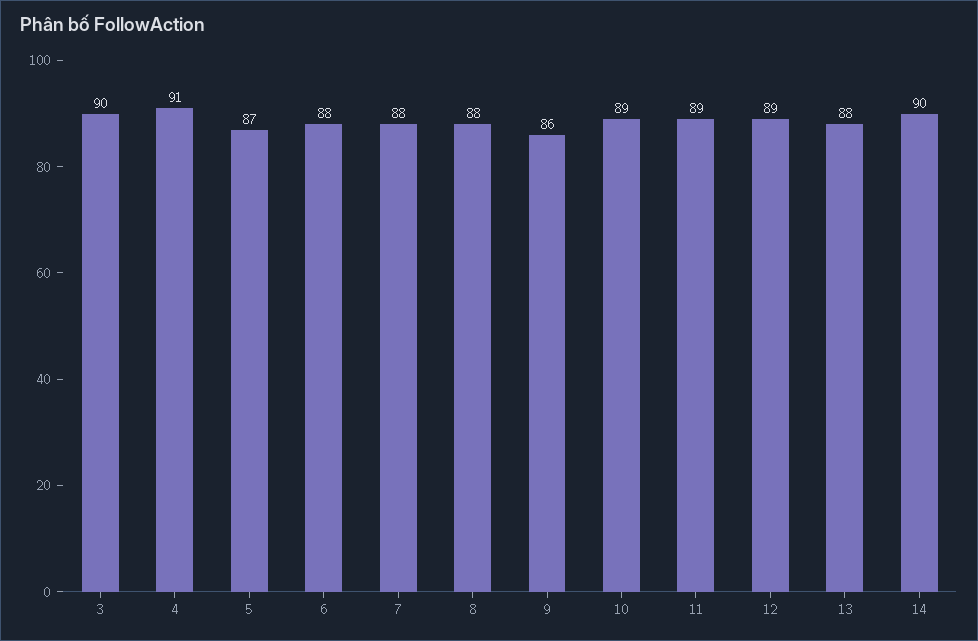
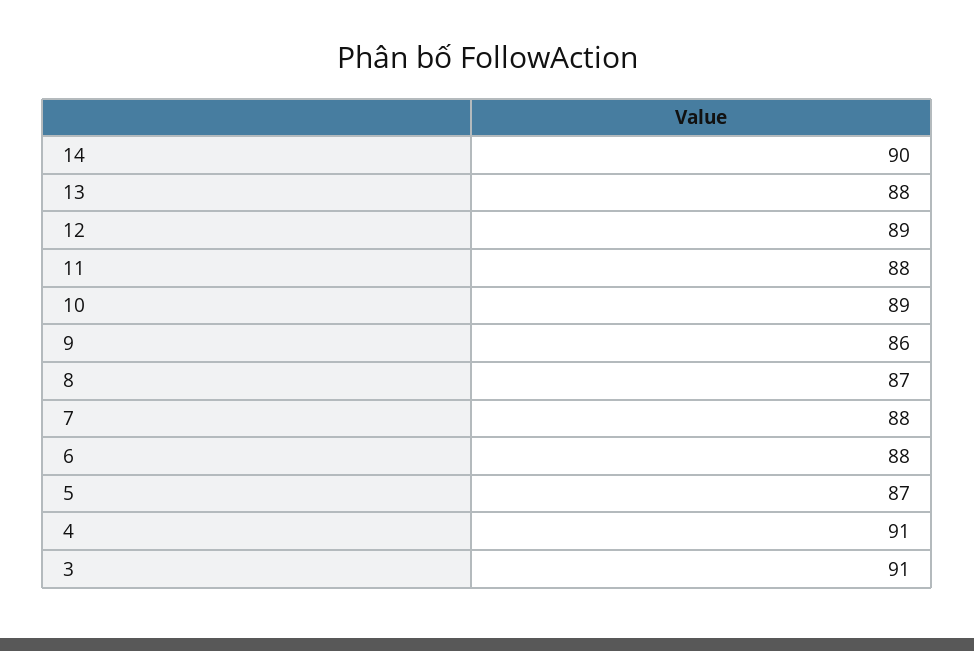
3: 90 -> 91
8: 88 -> 87
11: 89 -> 88

